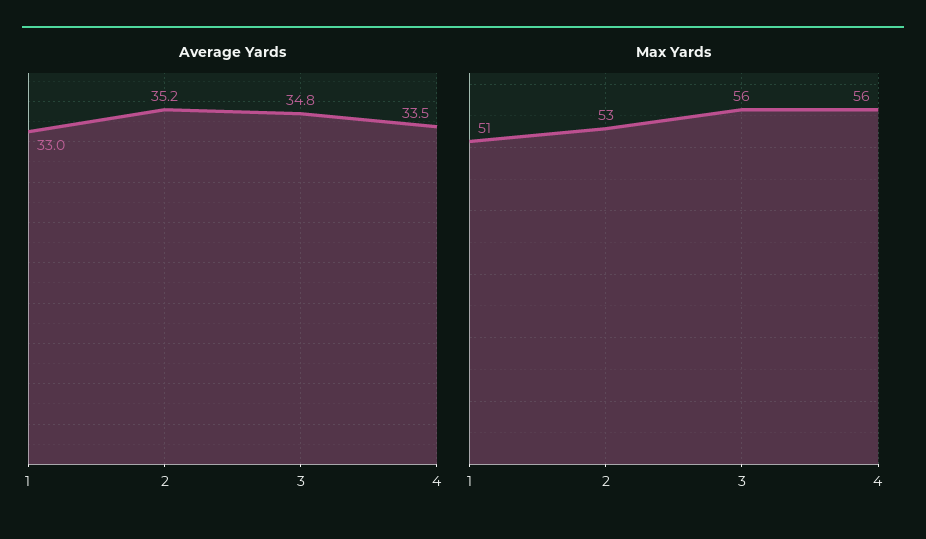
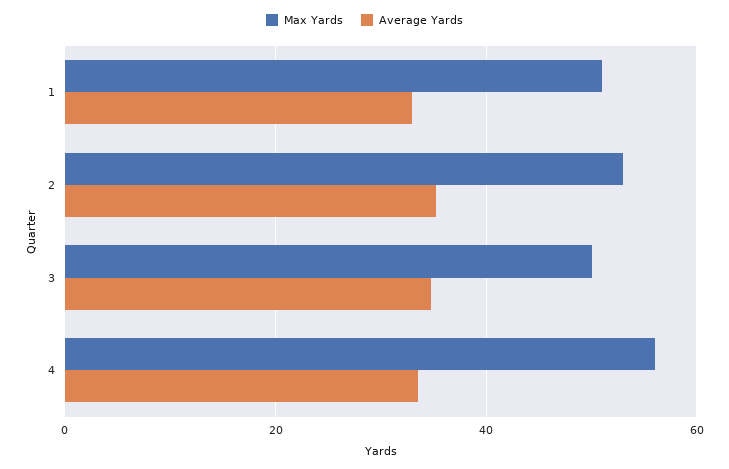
Max Yards, 3: 56 -> 50

